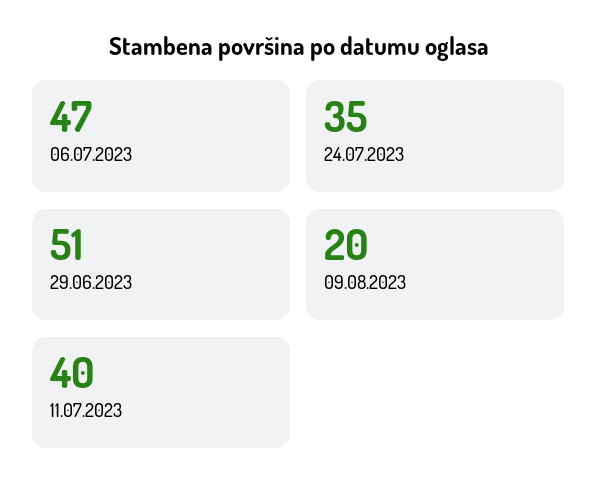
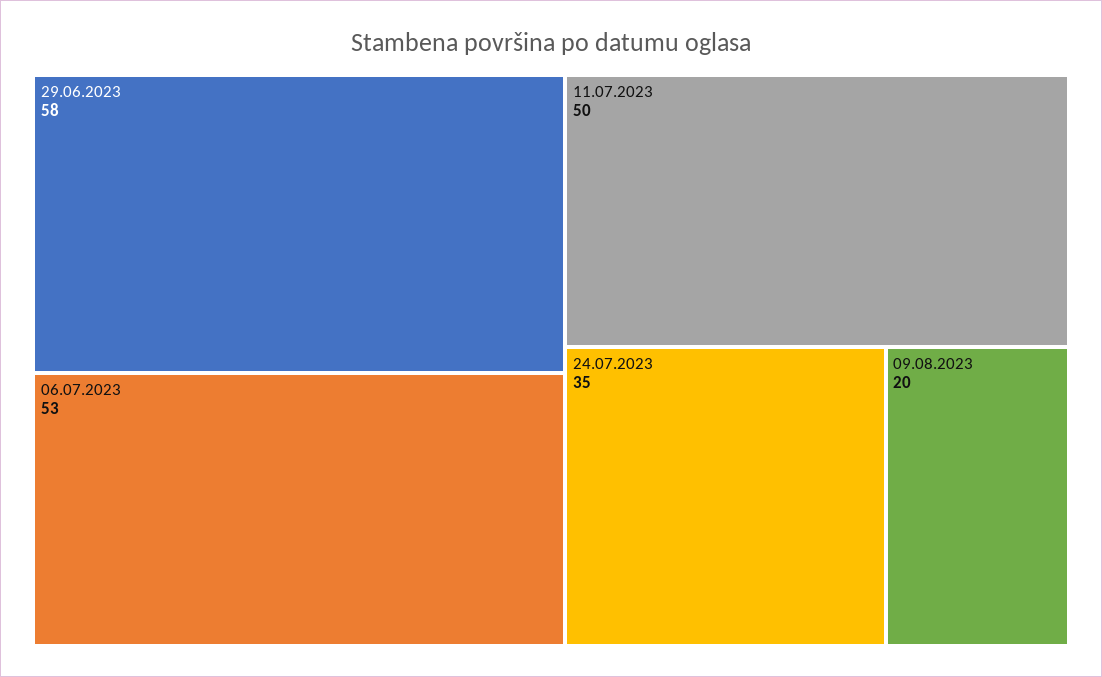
06.07.2023: 47 -> 53
29.06.2023: 51 -> 58
11.07.2023: 40 -> 50

